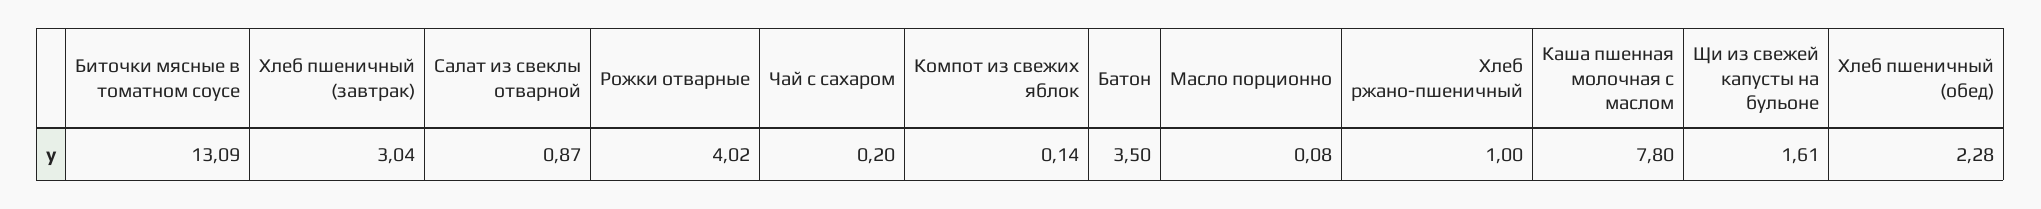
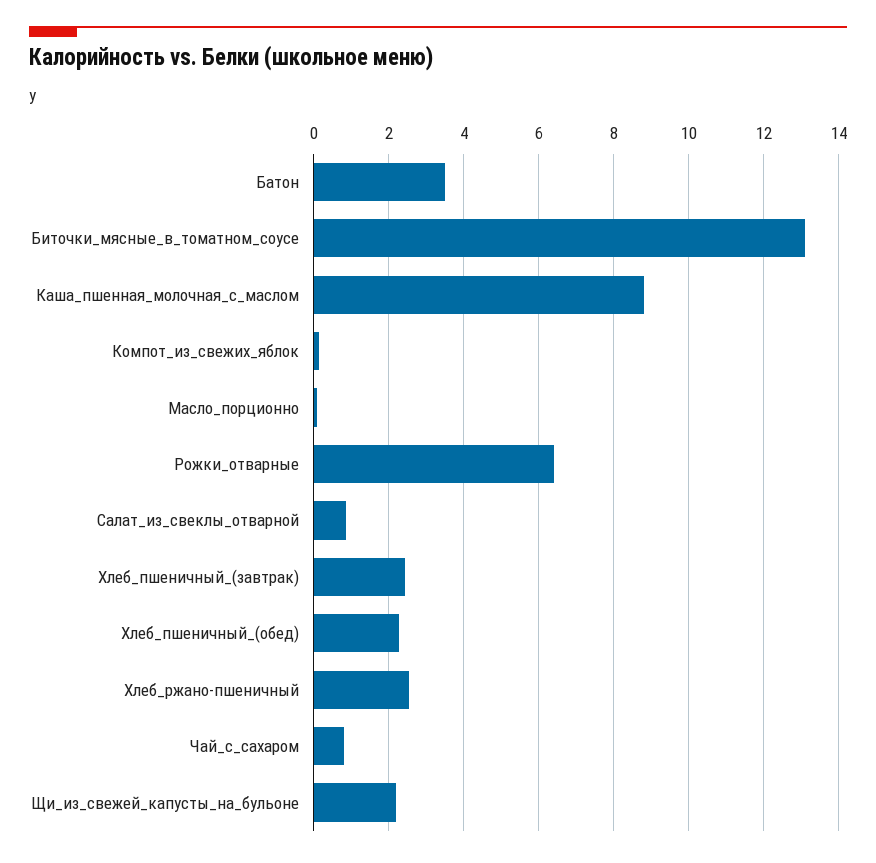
Хлеб пшеничный (завтрак): 3.04 -> 2.4
Рожки отварные: 4.02 -> 6.4
Чай с сахаром: 0.2 -> 0.8
Хлеб ржано-пшеничный: 1 -> 2.6
Каша пшенная молочная с маслом: 7.8 -> 8.8
Щи из свежей капусты на бульоне: 1.61 -> 2.2

